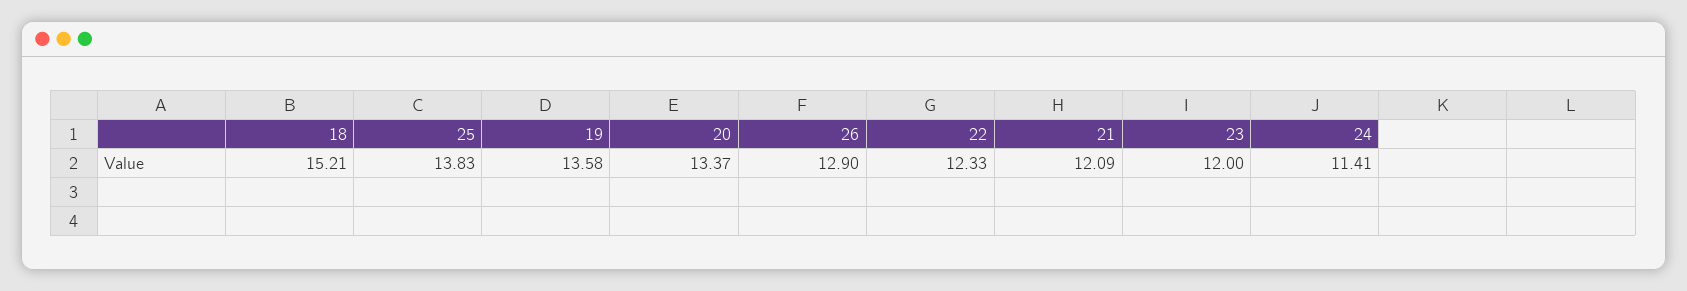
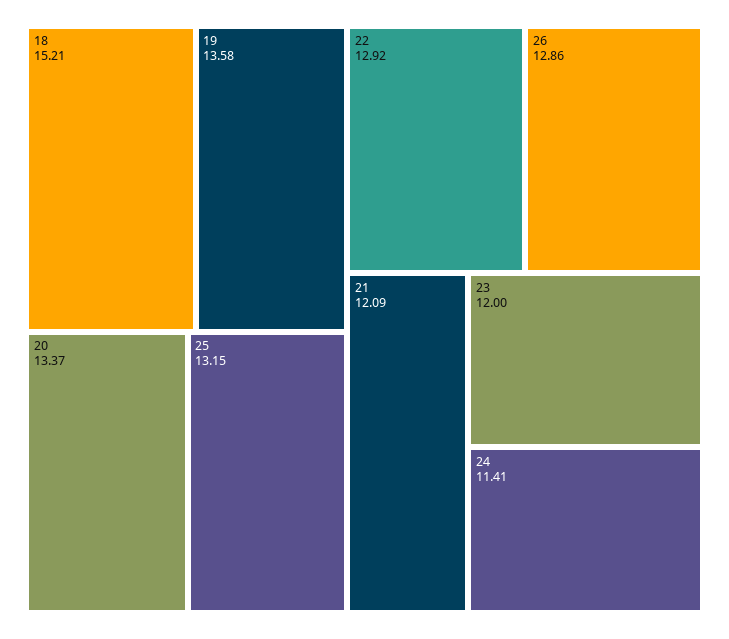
25: 13.83 -> 13.15
26: 12.9 -> 12.86
22: 12.33 -> 12.92

